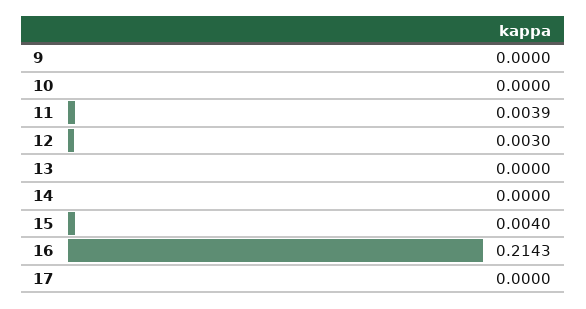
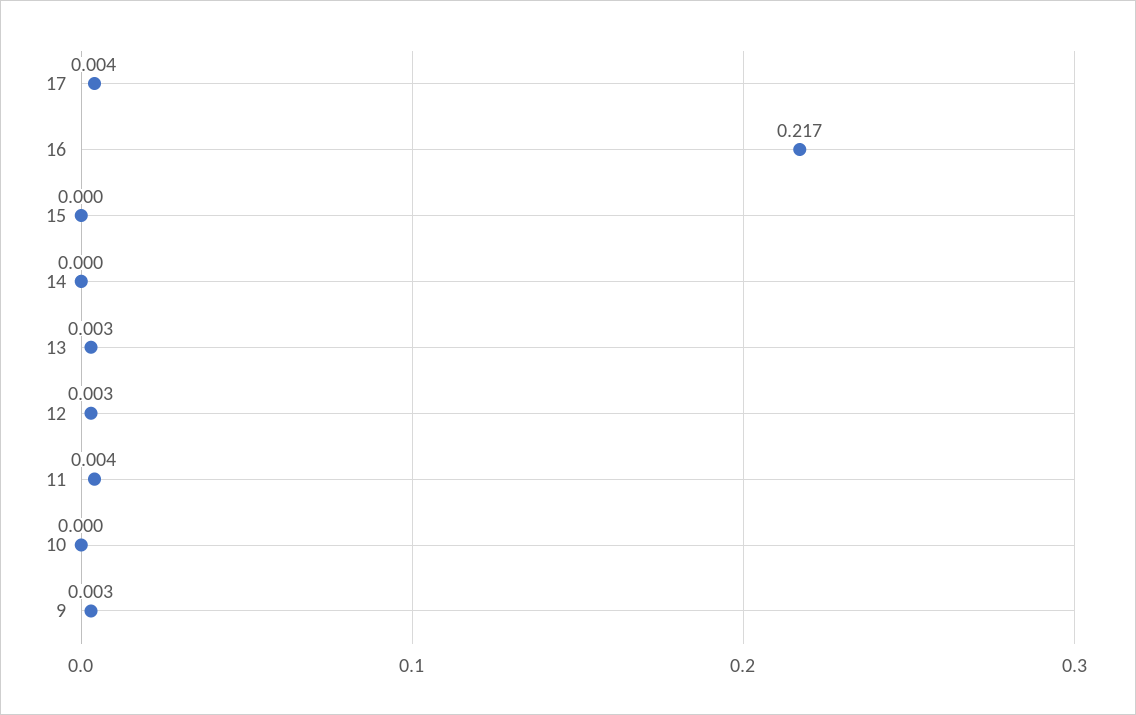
9: 0 -> 0.003
13: 0 -> 0.003
15: 0.004 -> 0
16: 0.2143 -> 0.217
17: 0 -> 0.004

